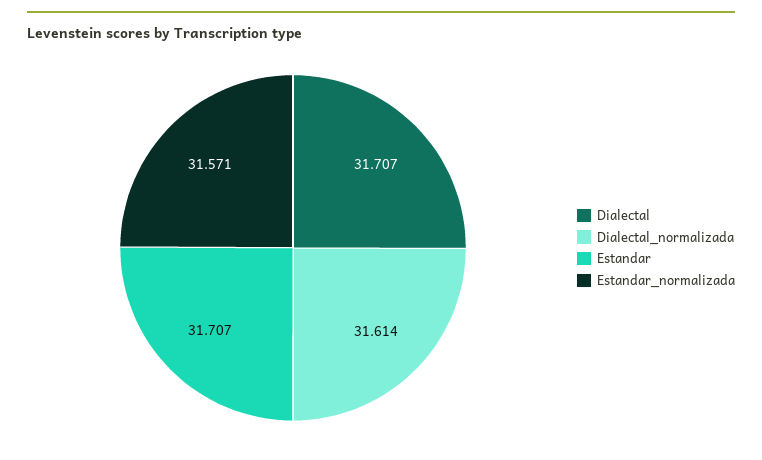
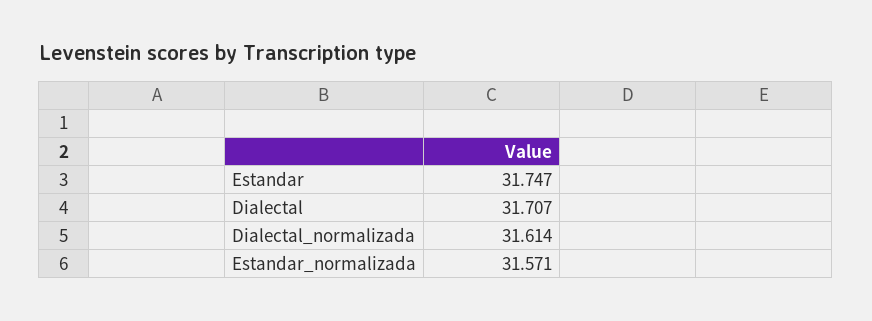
Estandar: 31.707 -> 31.747

